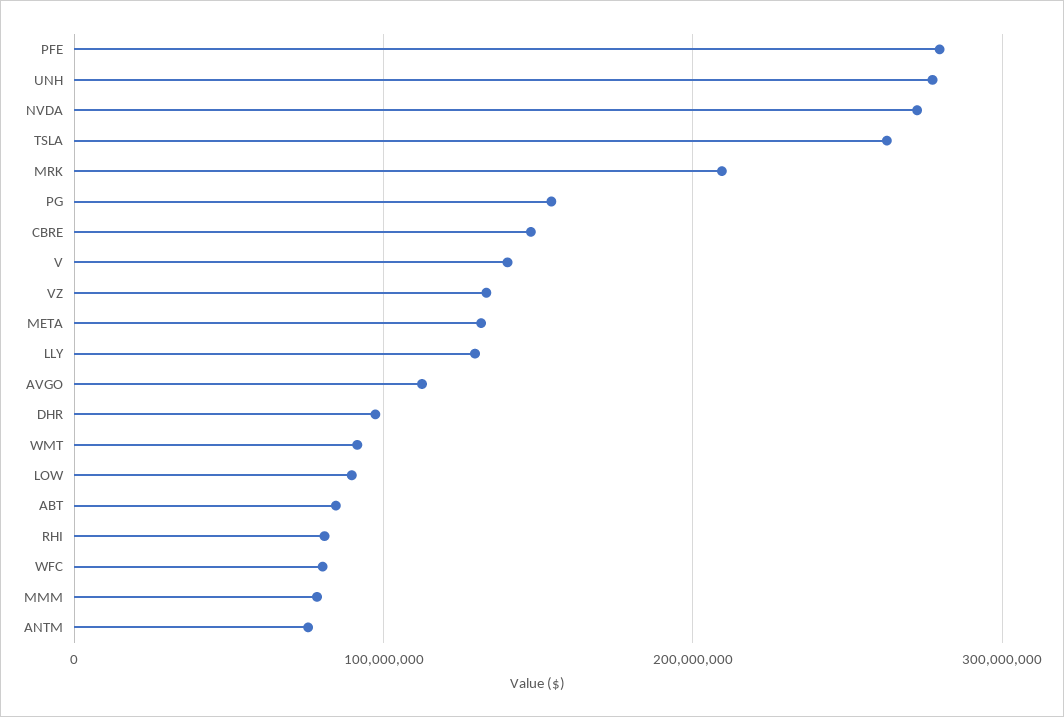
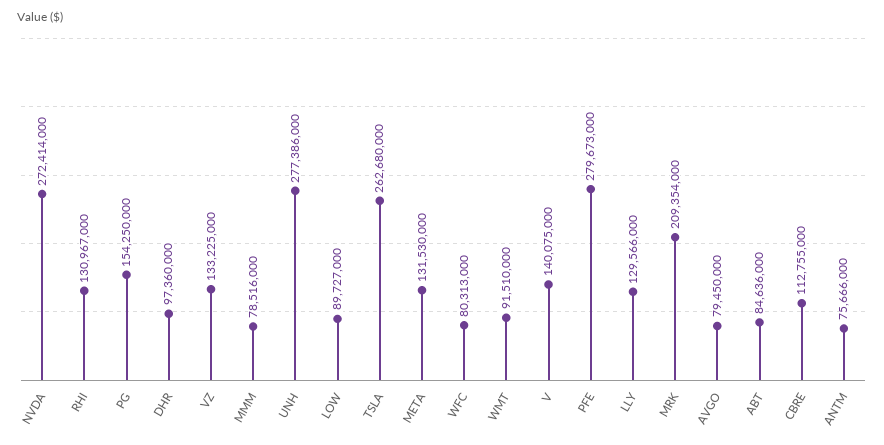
CBRE: 150000000 -> 112755000
AVGO: 110000000 -> 79450000
RHI: 80000000 -> 130967000

